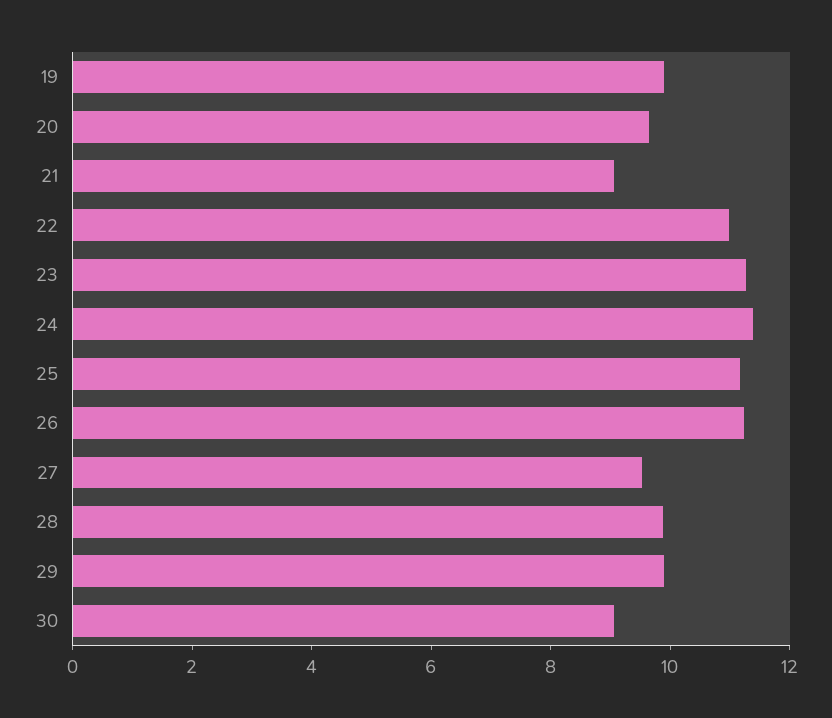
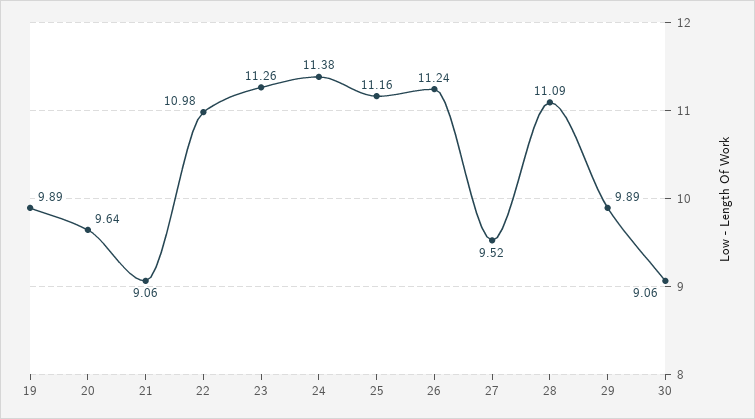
28: 10 -> 11.09

